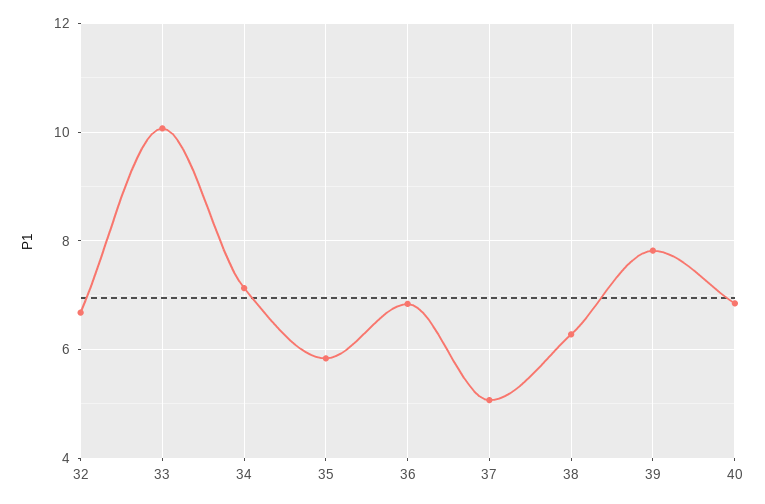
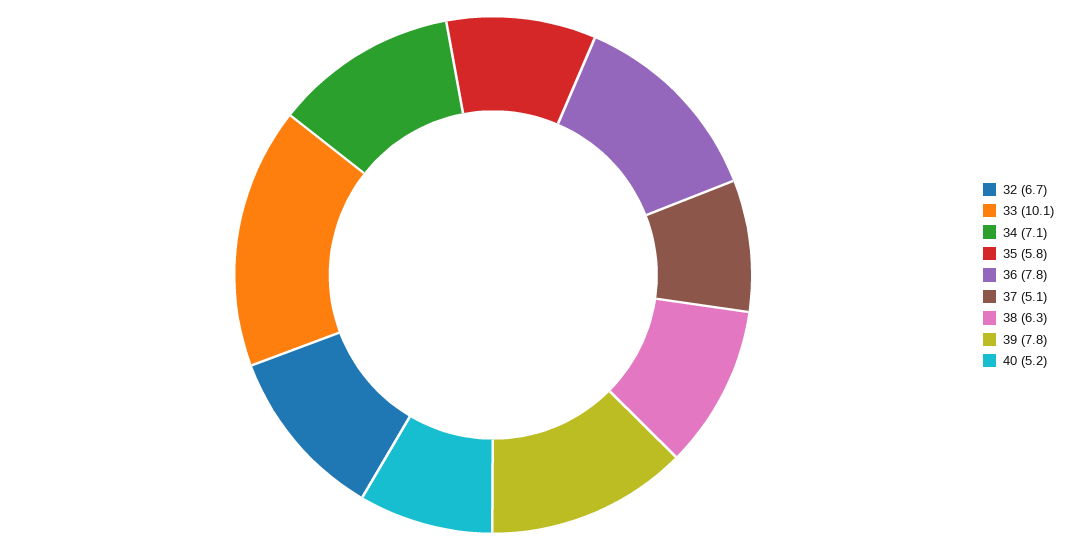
36: 6.8 -> 7.8
40: 6.8 -> 5.2

